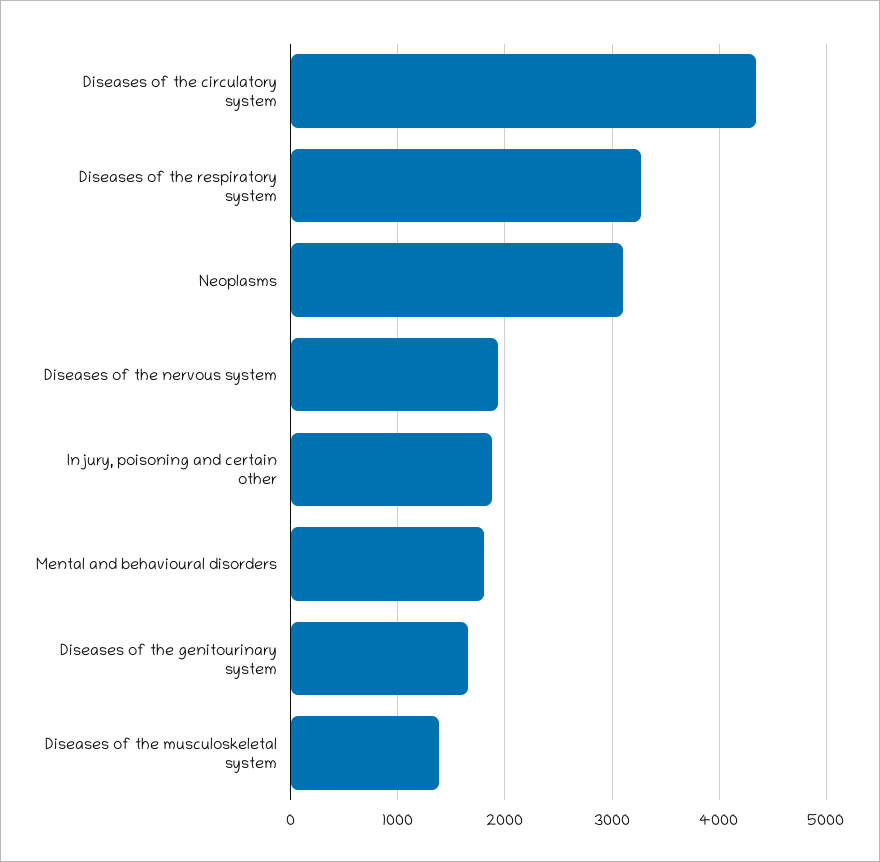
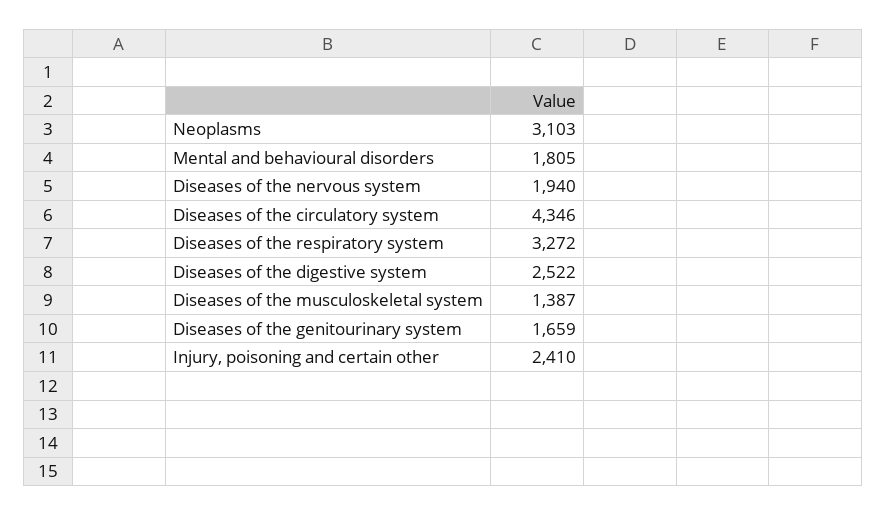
Injury, poisoning and certain other: 1900 -> 2410
Diseases of the digestive system: none -> 2522

